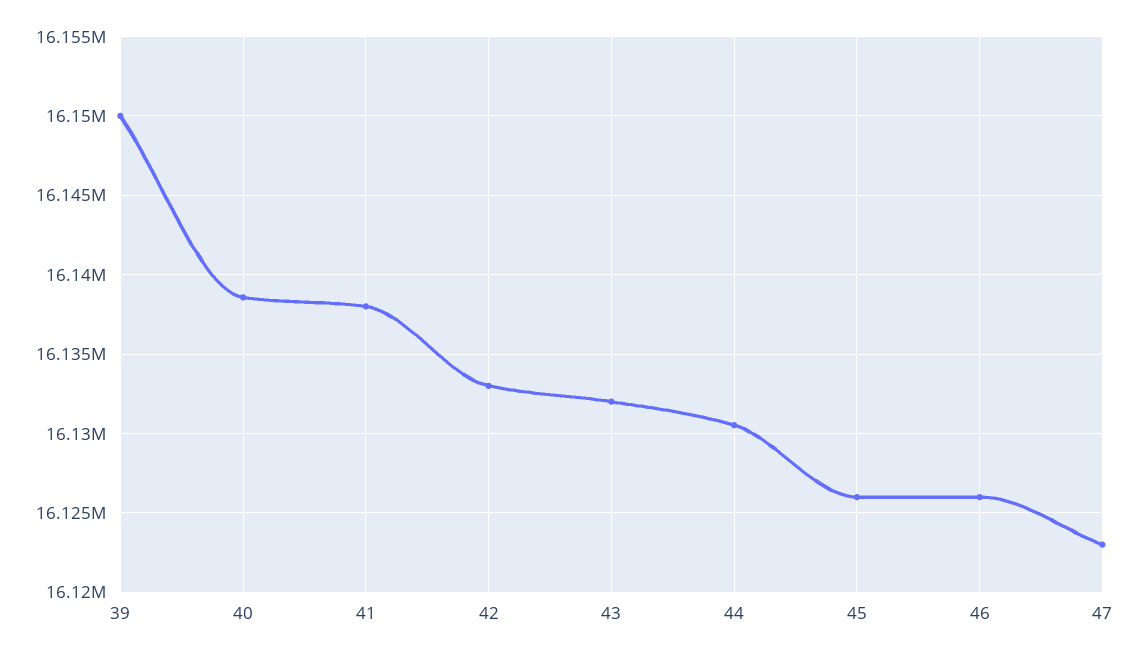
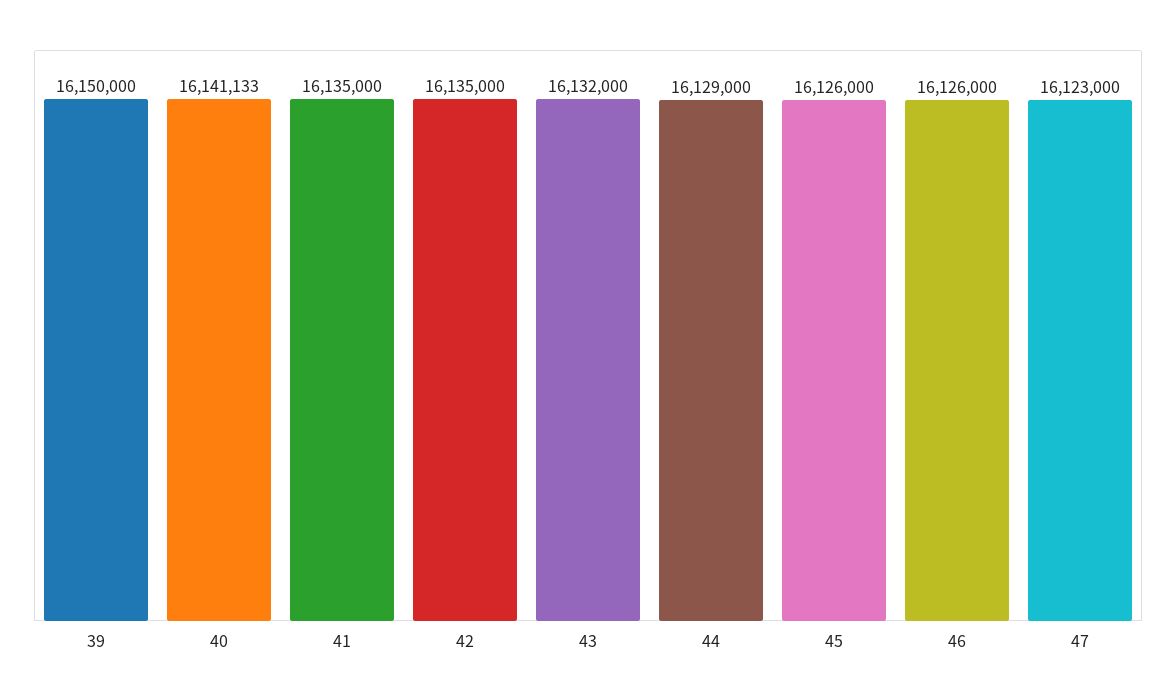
40: 16138500 -> 16141133
41: 16138000 -> 16135000
42: 16133000 -> 16135000
44: 16130500 -> 16129000

